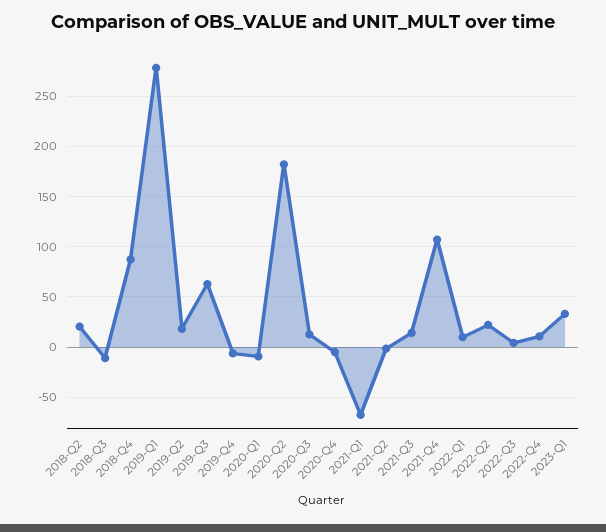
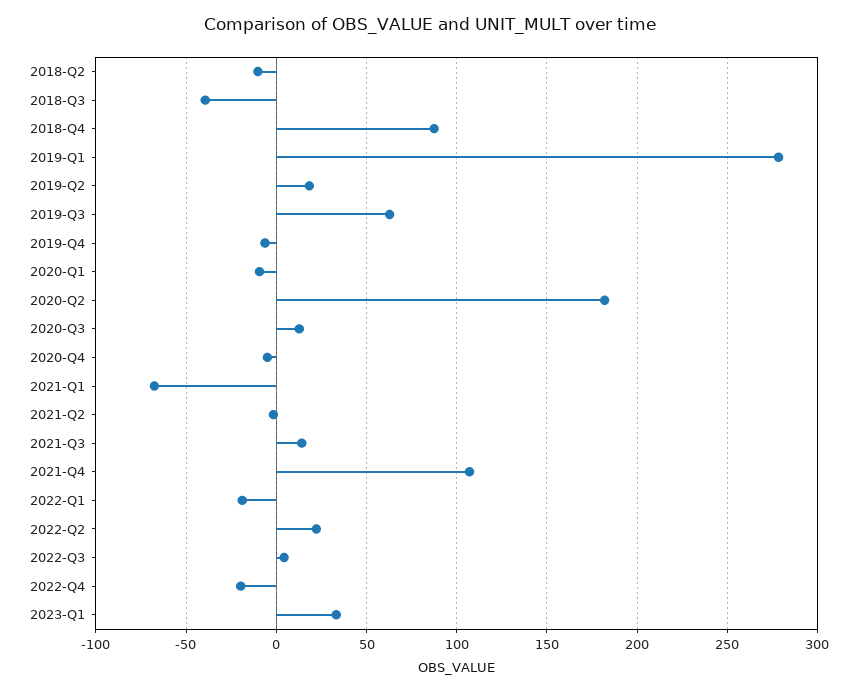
2018-Q2: 20 -> -10
2018-Q3: -10 -> -40
2022-Q1: 10 -> -20
2022-Q4: 10 -> -20

